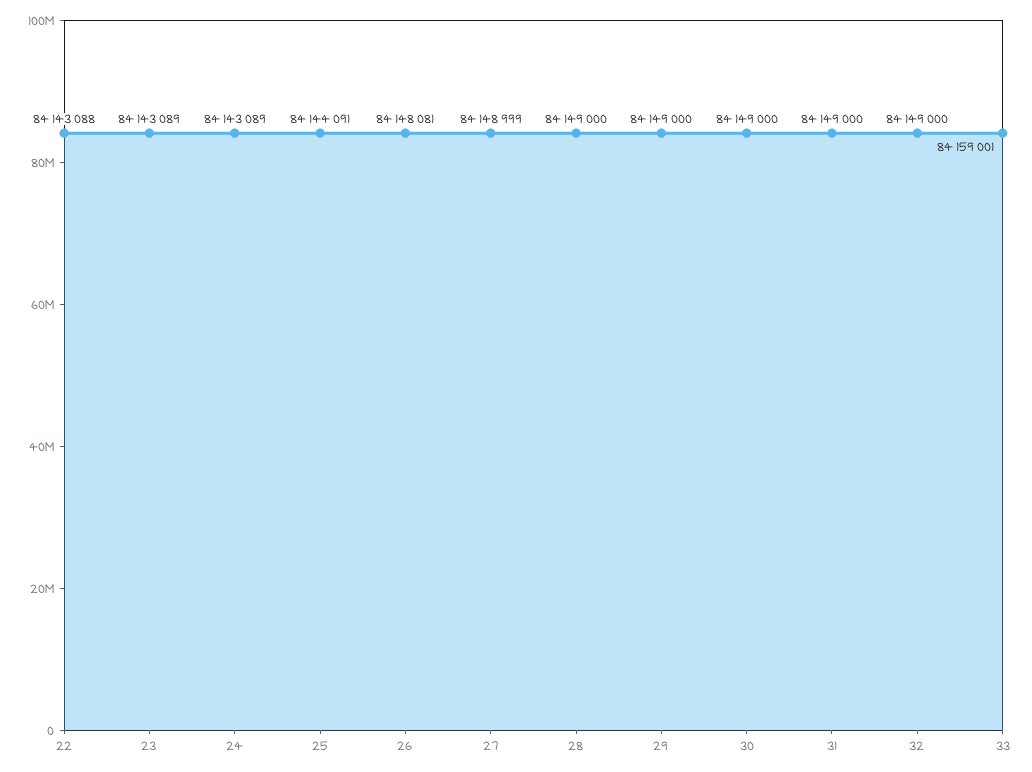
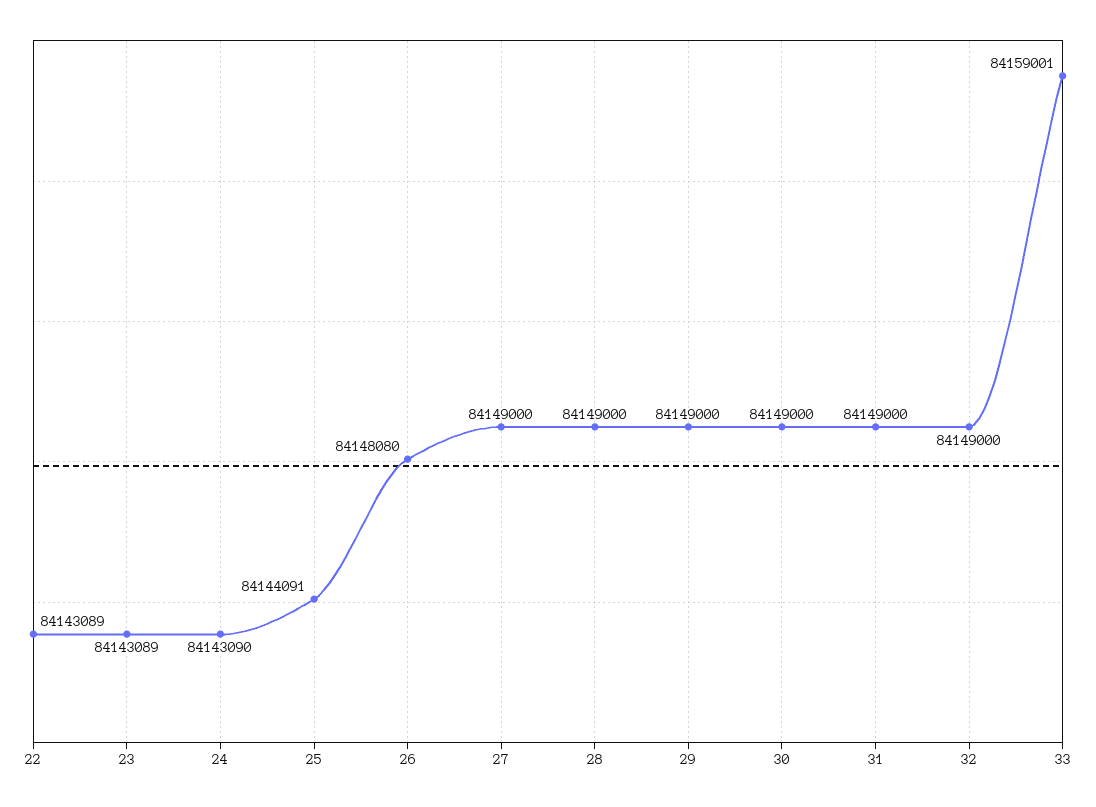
22: 84143088 -> 84143089
24: 84143089 -> 84143090
26: 84148081 -> 84148080
27: 84148999 -> 84149000

